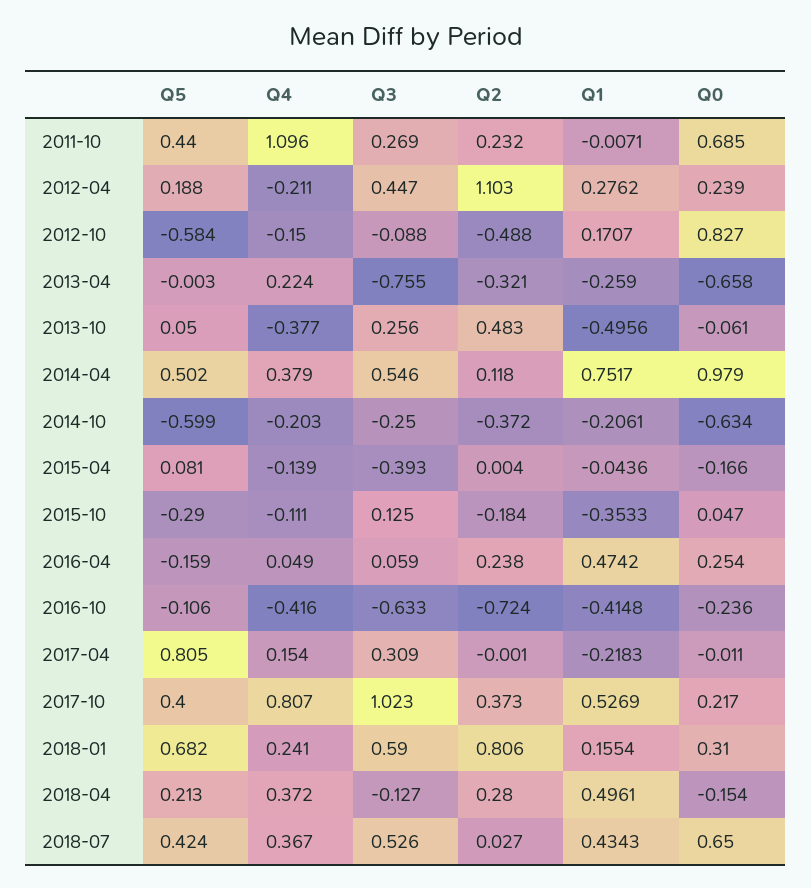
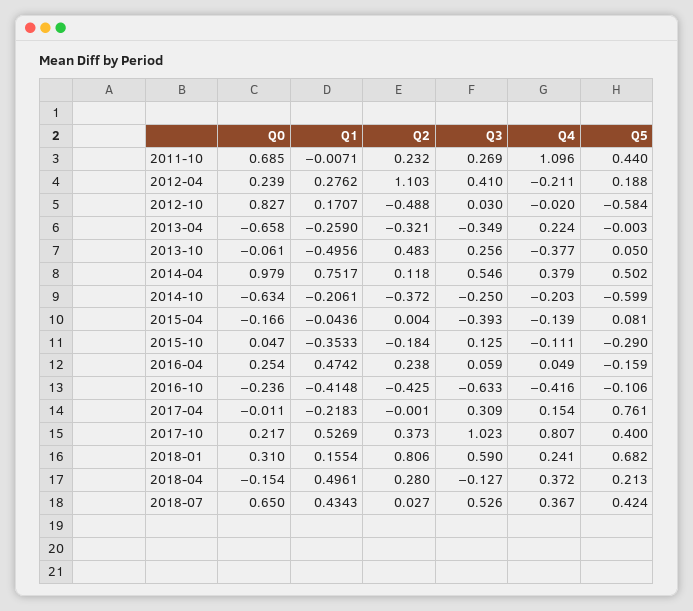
Q3, 2012-04: 0.447 -> 0.41
Q4, 2012-10: -0.15 -> -0.02
Q3, 2012-10: -0.088 -> 0.03
Q3, 2013-04: -0.755 -> -0.349
Q2, 2016-10: -0.724 -> -0.425
Q5, 2017-04: 0.805 -> 0.761

